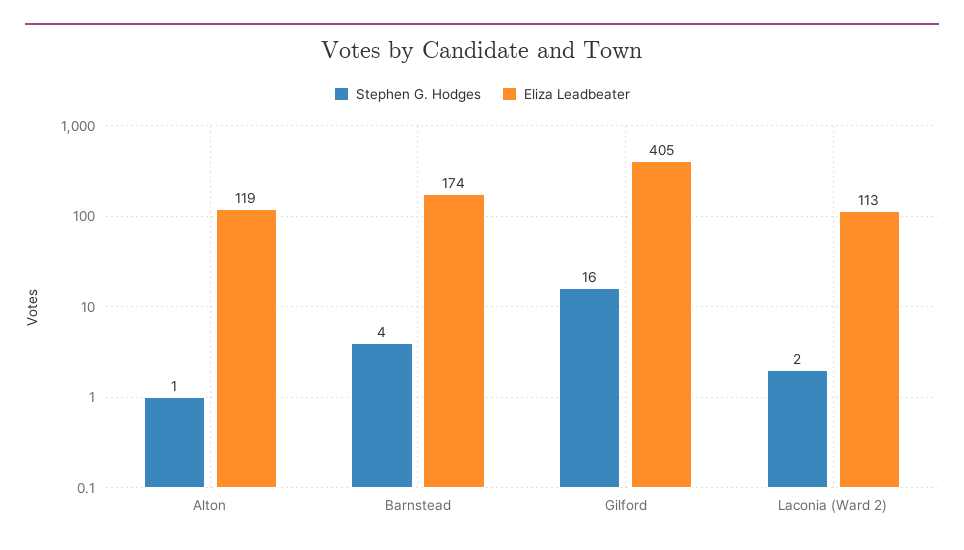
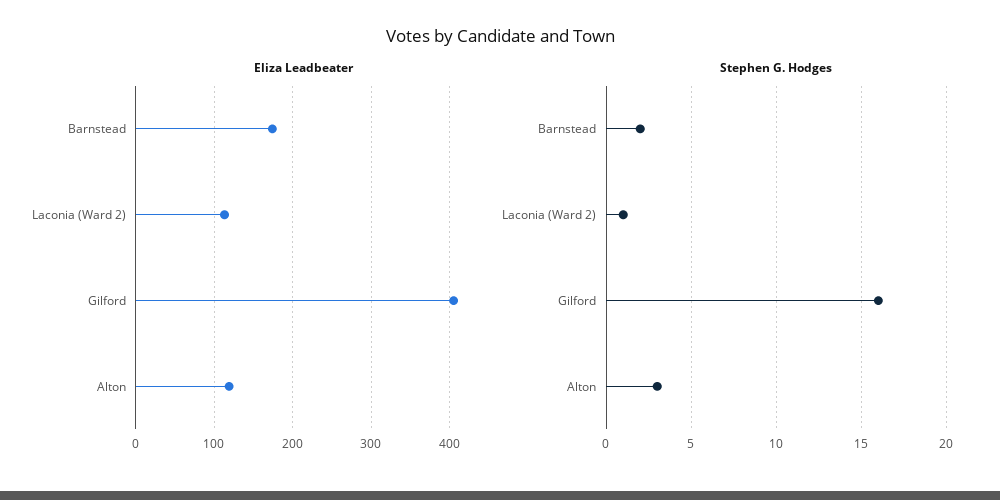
Stephen G. Hodges, Alton: 1 -> 3
Stephen G. Hodges, Barnstead: 4 -> 2
Stephen G. Hodges, Laconia (Ward 2): 2 -> 1

